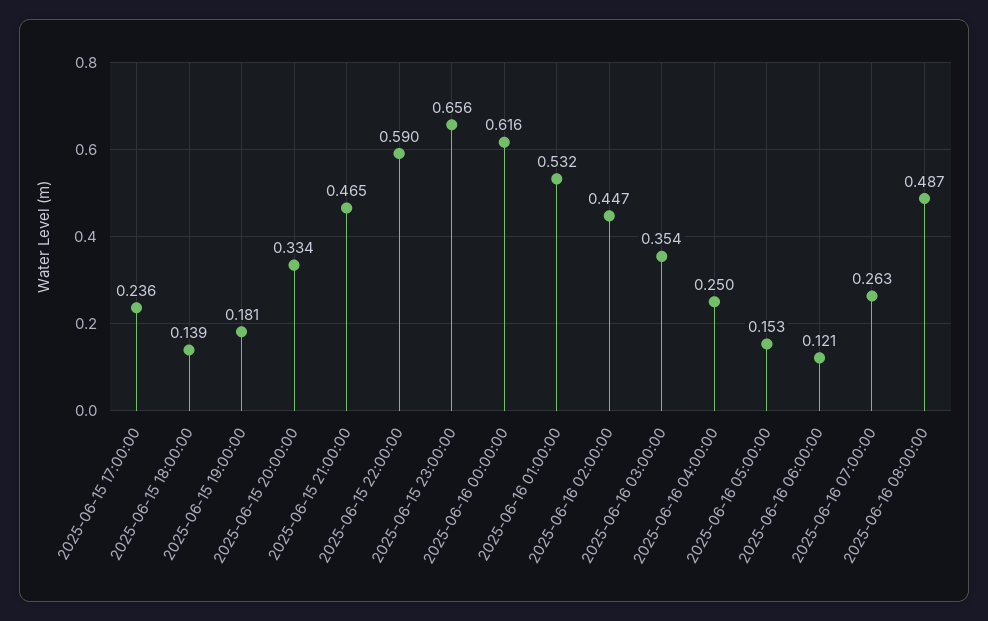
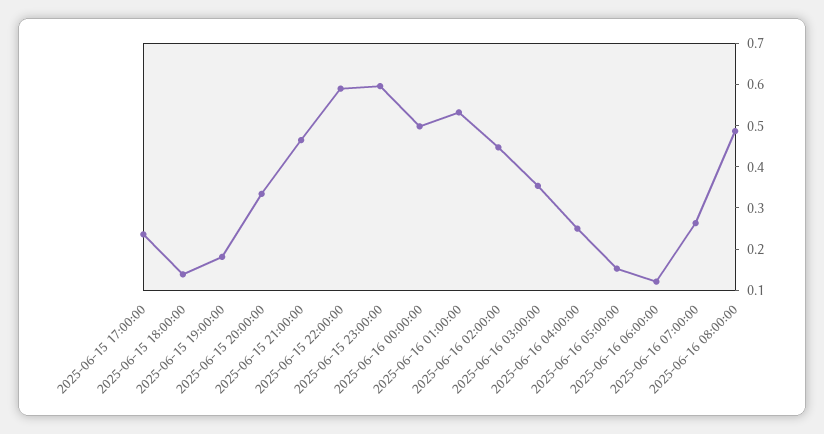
2025-06-15 23:00:00: 0.656 -> 0.6
2025-06-16 00:00:00: 0.616 -> 0.5

